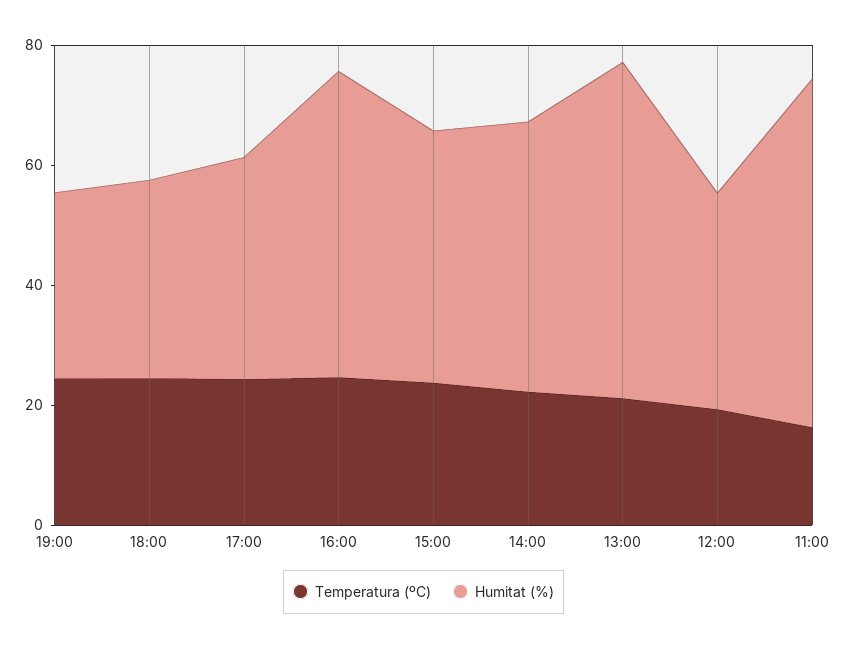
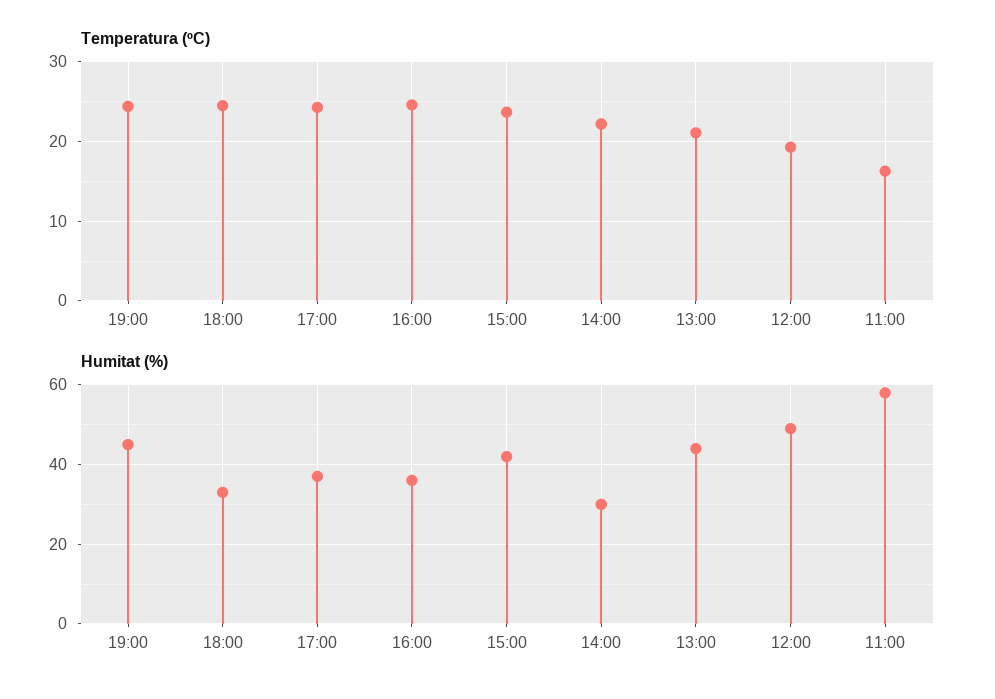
Humitat (%), 19:00: 30 -> 45
Humitat (%), 16:00: 50 -> 35
Humitat (%), 14:00: 45 -> 30
Humitat (%), 13:00: 55 -> 45
Humitat (%), 12:00: 35 -> 50

